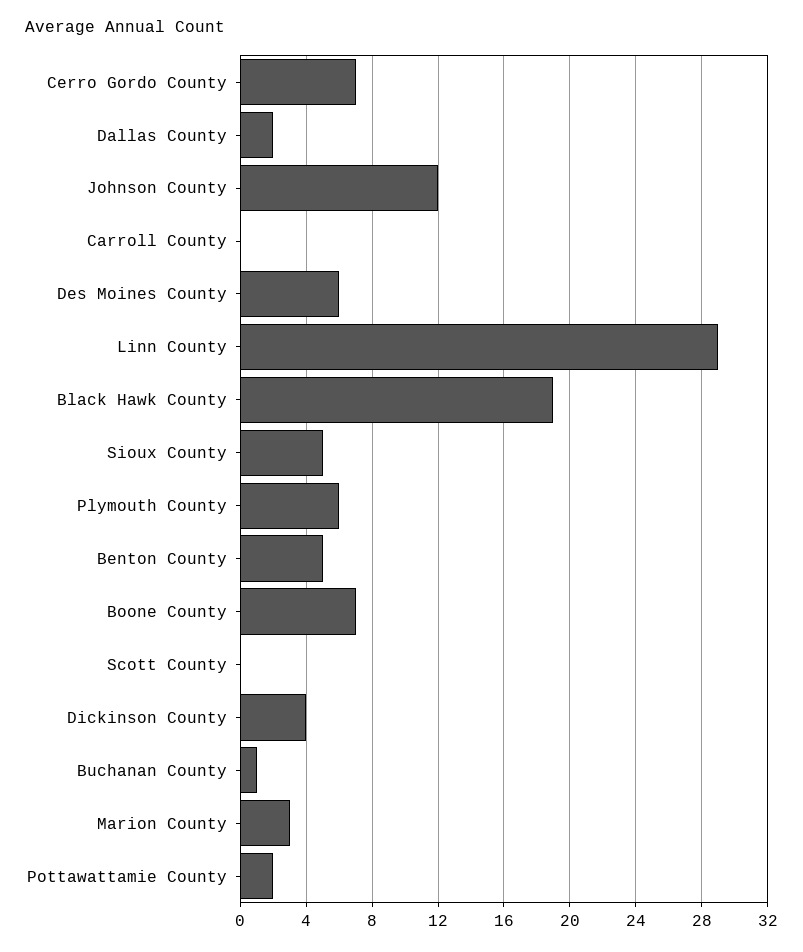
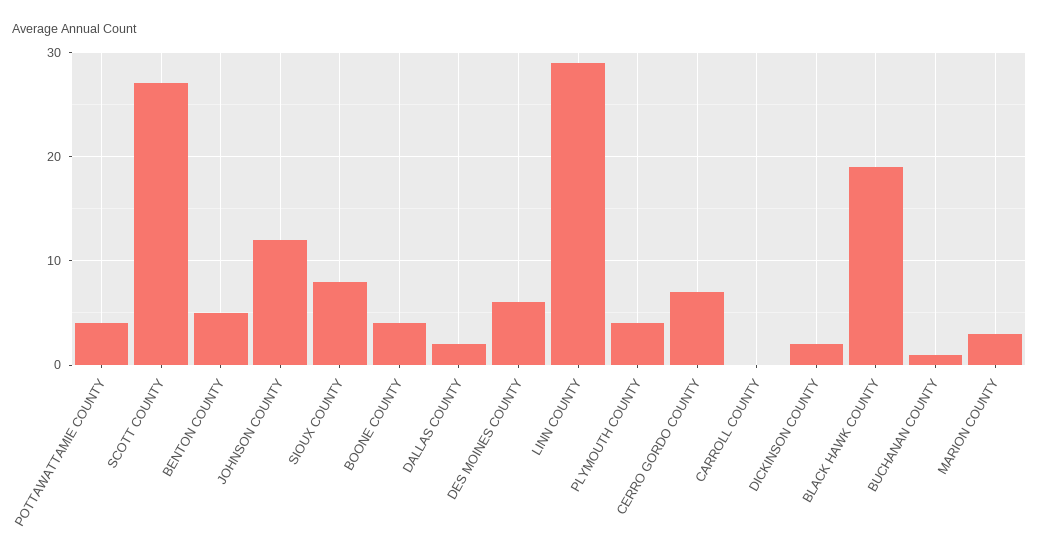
Sioux County: 5 -> 8
Plymouth County: 6 -> 4
Boone County: 7 -> 4
Scott County: 0 -> 27
Dickinson County: 4 -> 2
Pottawattamie County: 2 -> 4

